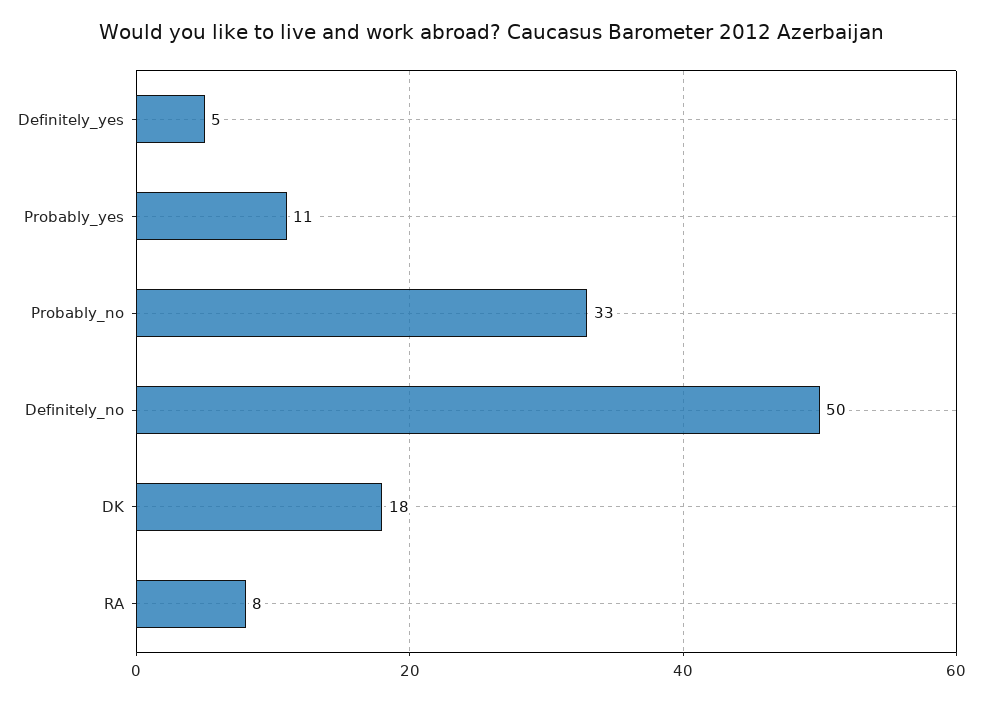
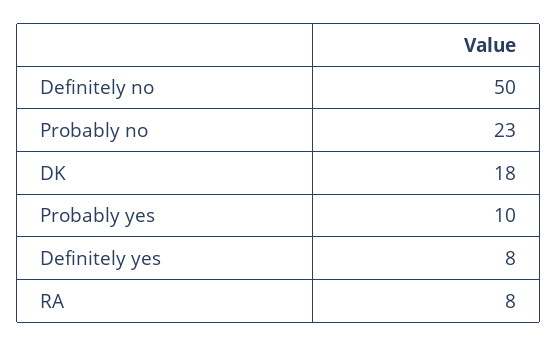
Definitely_yes: 5 -> 8
Probably_yes: 11 -> 10
Probably_no: 33 -> 23

